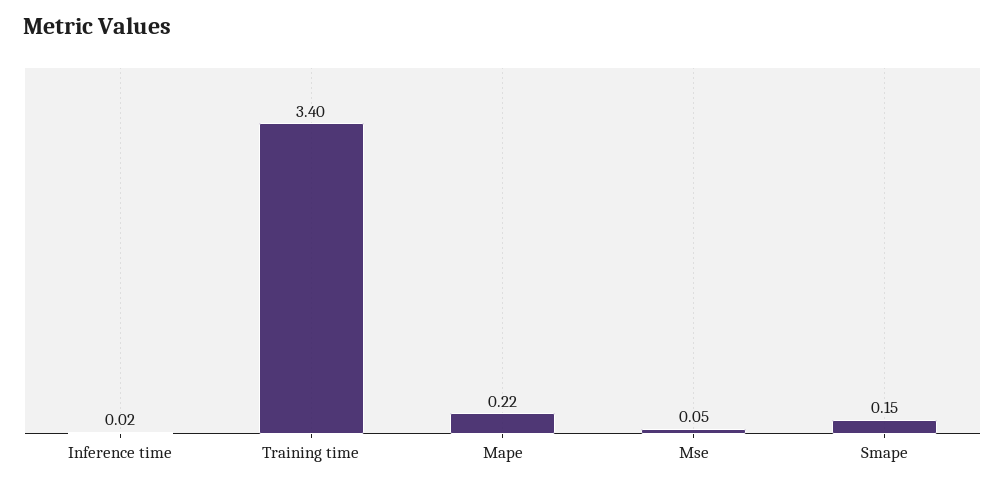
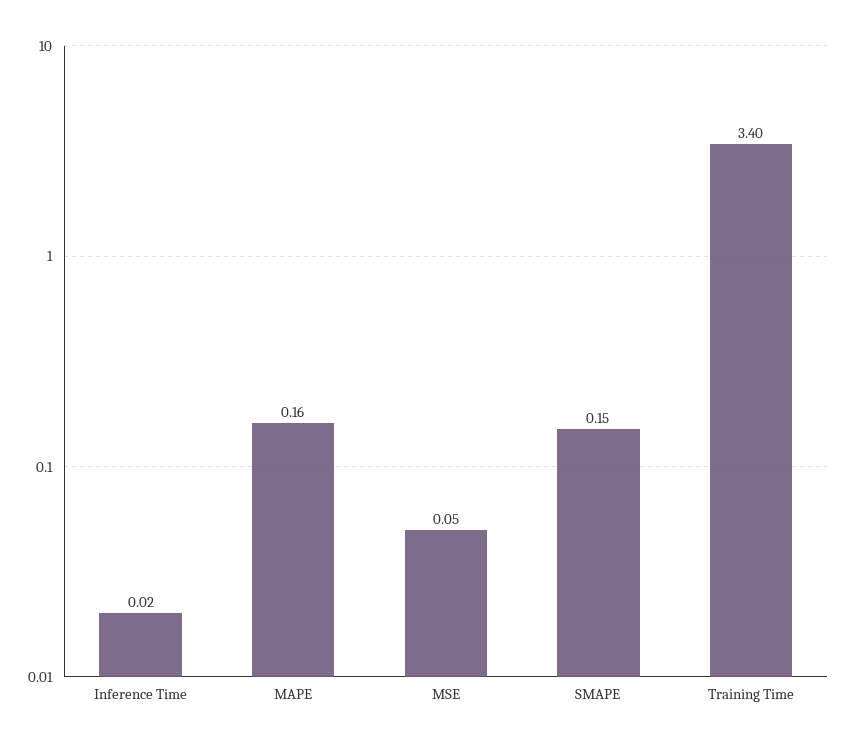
Mape: 0.22 -> 0.16

